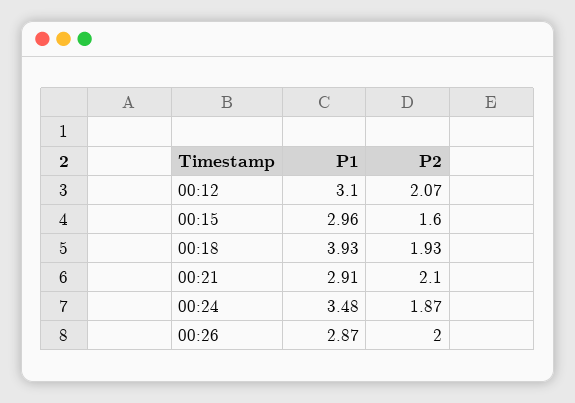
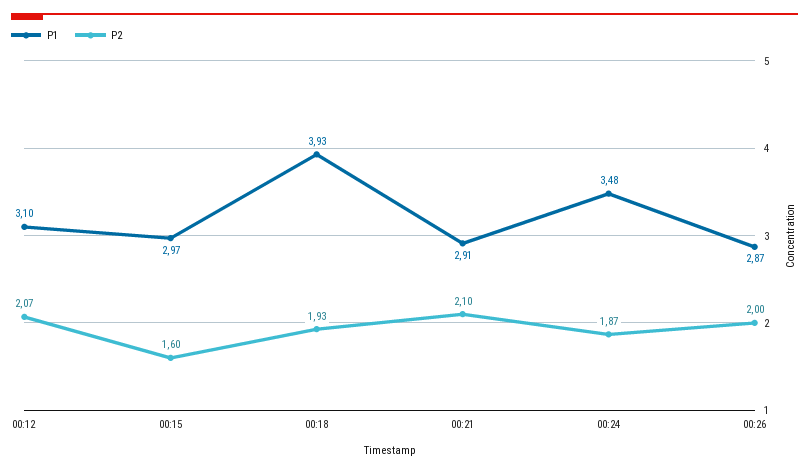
P1, 00:15: 2.96 -> 2.97

